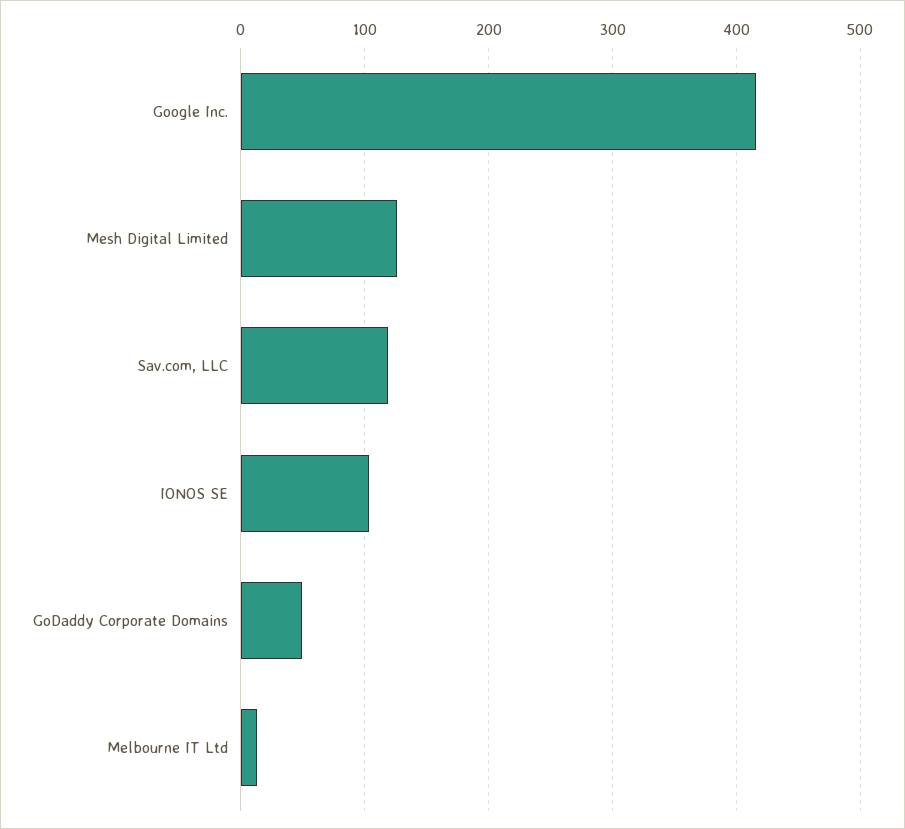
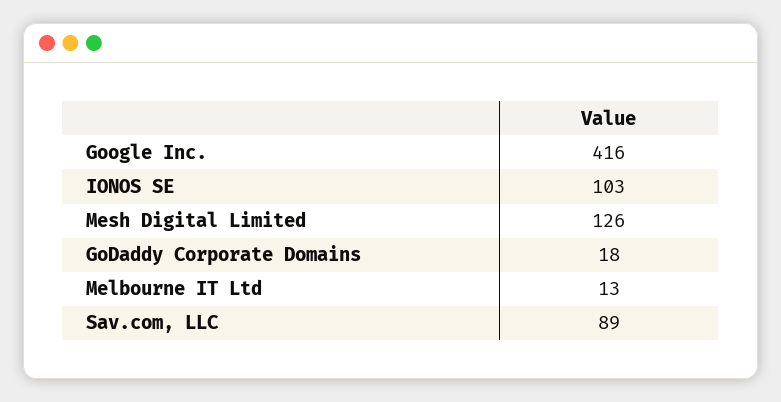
Sav.com, LLC: 120 -> 89
GoDaddy Corporate Domains: 50 -> 18

